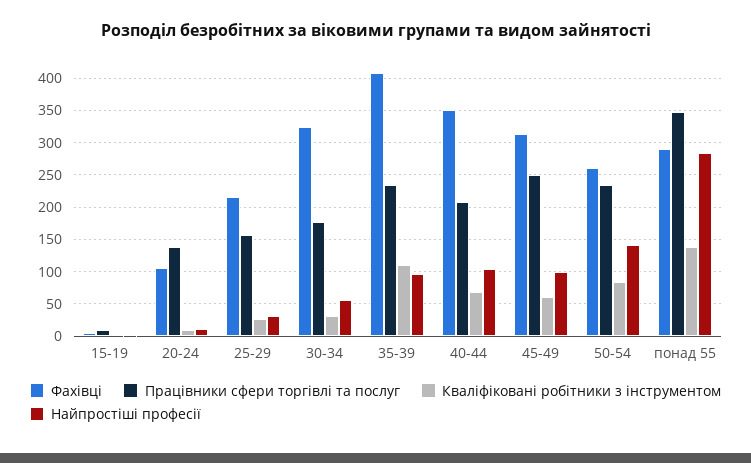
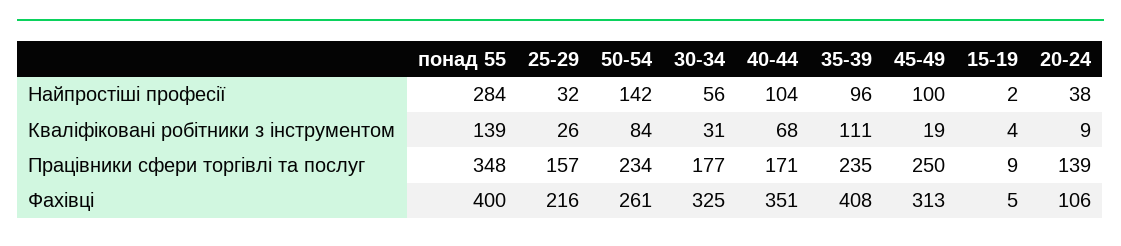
Найпростіші професії, 20-24: 10 -> 38
Працівники сфери торгівлі та послуг, 40-44: 210 -> 171
Кваліфіковані робітники з інструментом, 45-49: 60 -> 19
Фахівці, понад 55: 290 -> 400

